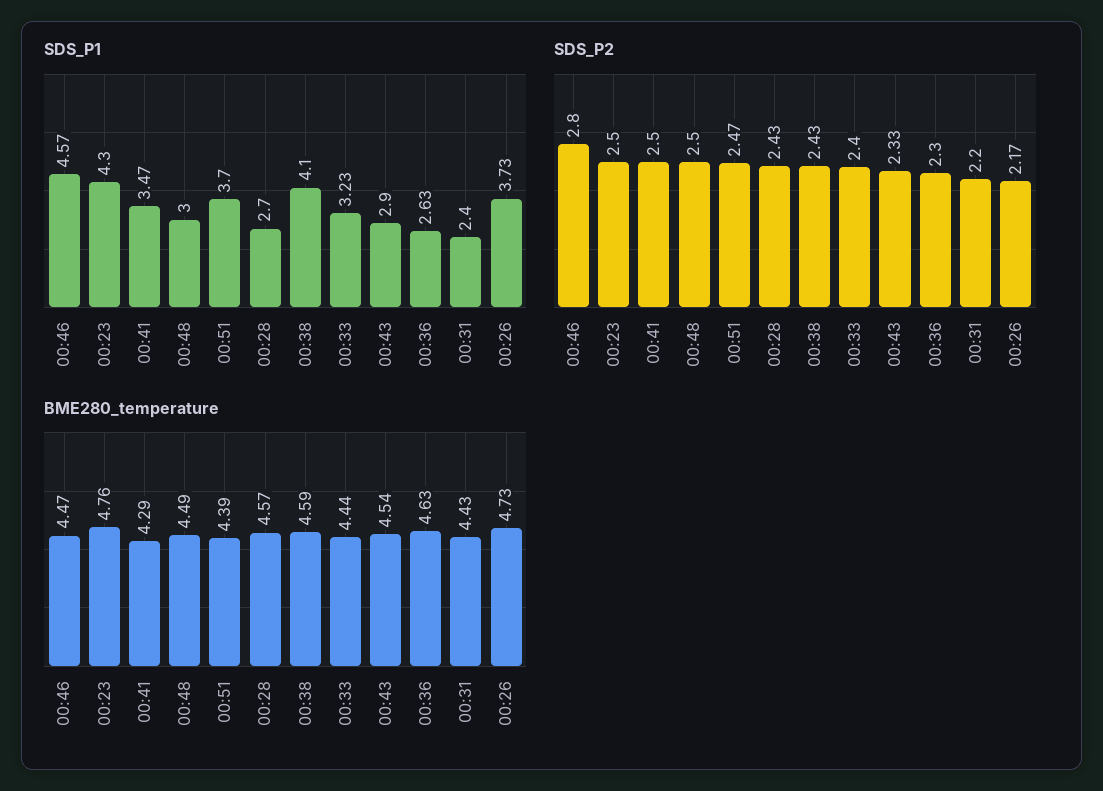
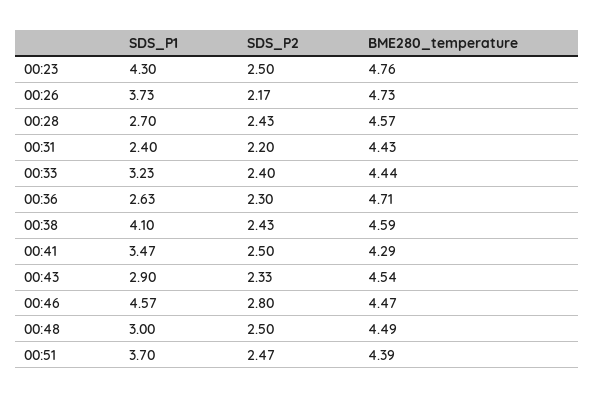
BME280_temperature, 00:36: 4.63 -> 4.71

